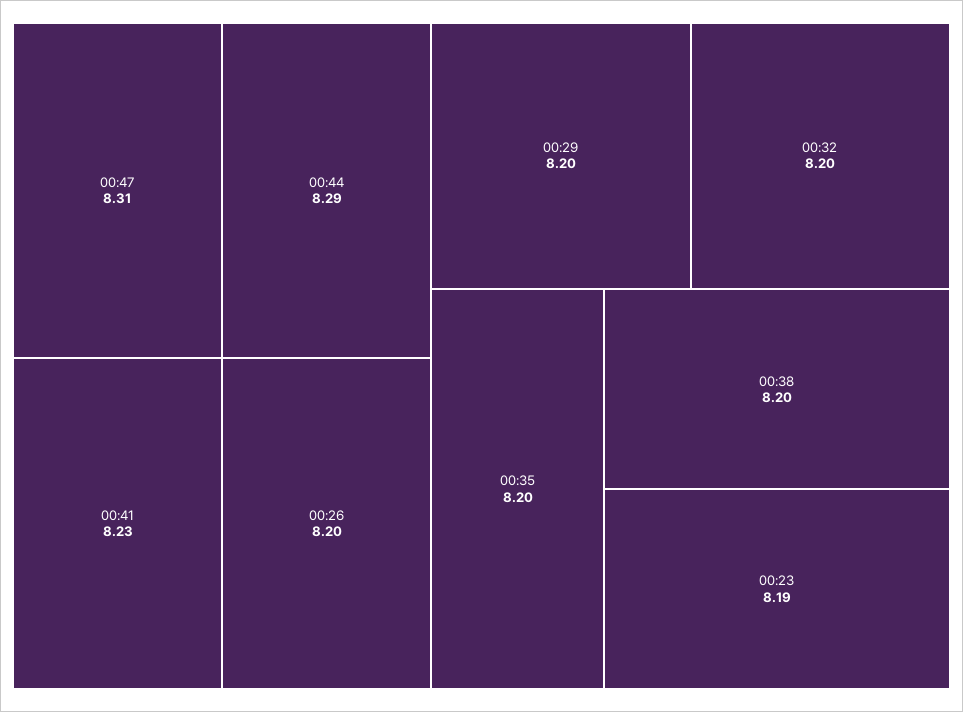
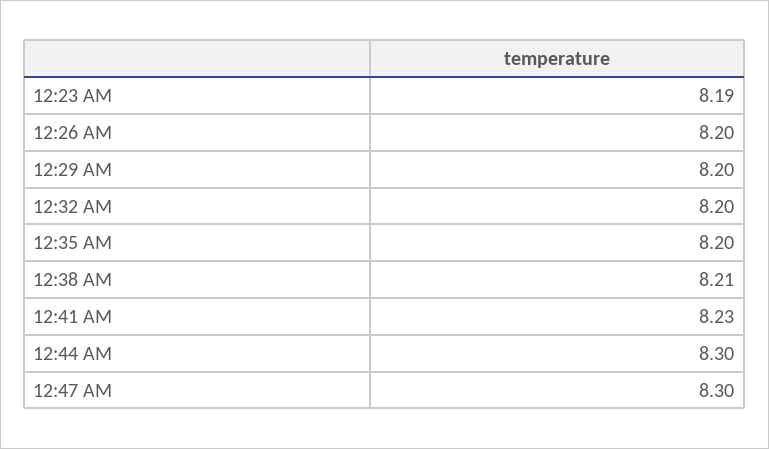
00:47: 8.31 -> 8.3
00:44: 8.29 -> 8.3
00:38: 8.2 -> 8.21

